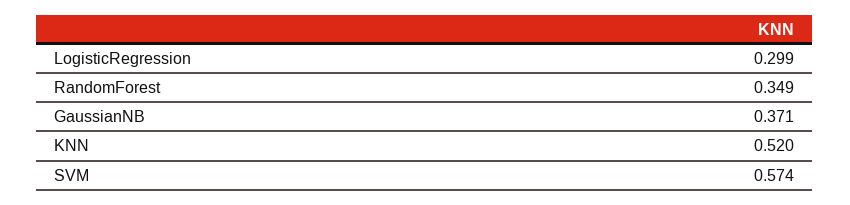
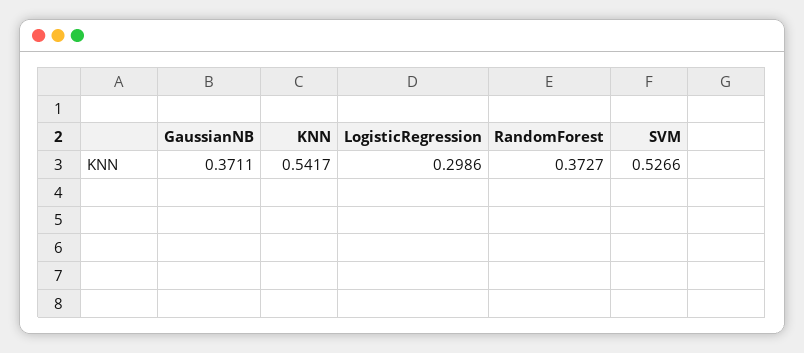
RandomForest: 0.349 -> 0.3727
KNN: 0.52 -> 0.5417
SVM: 0.574 -> 0.5266

